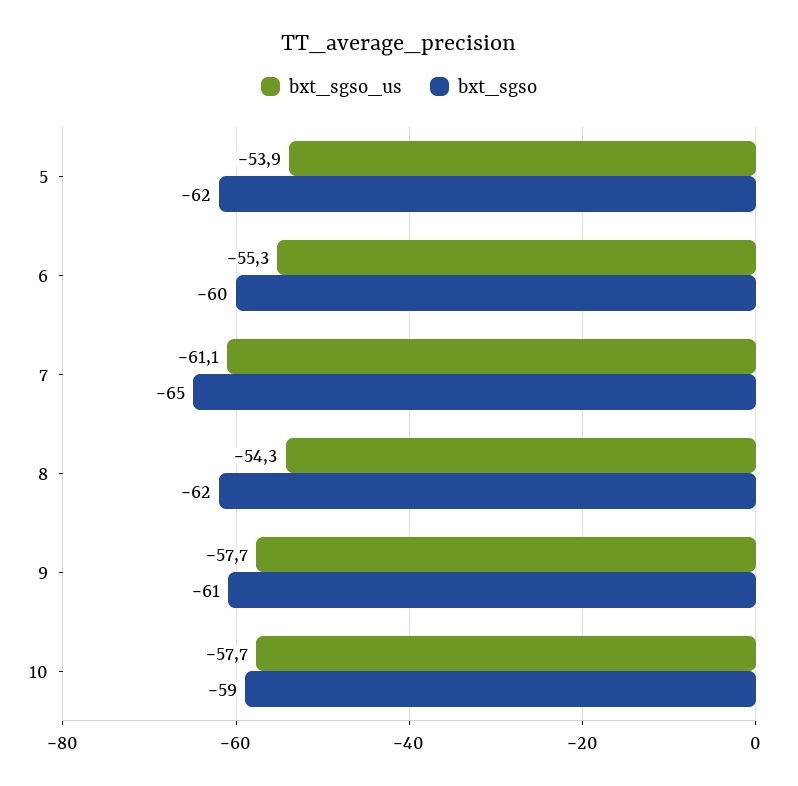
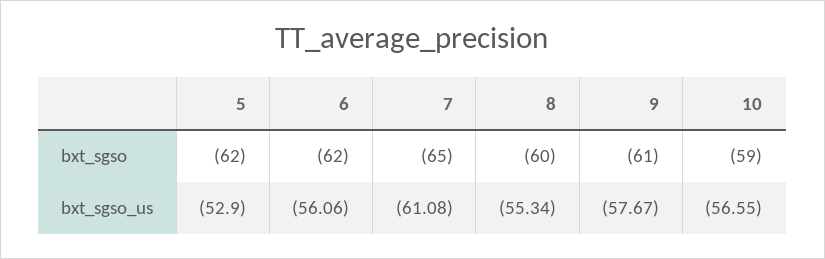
bxt_sgso_us, 5: -53.9 -> -52.9
bxt_sgso_us, 6: -55.3 -> -56.06
bxt_sgso, 6: -60 -> -62
bxt_sgso_us, 8: -54.3 -> -55.34
bxt_sgso, 8: -62 -> -60
bxt_sgso_us, 10: -57.7 -> -56.55

